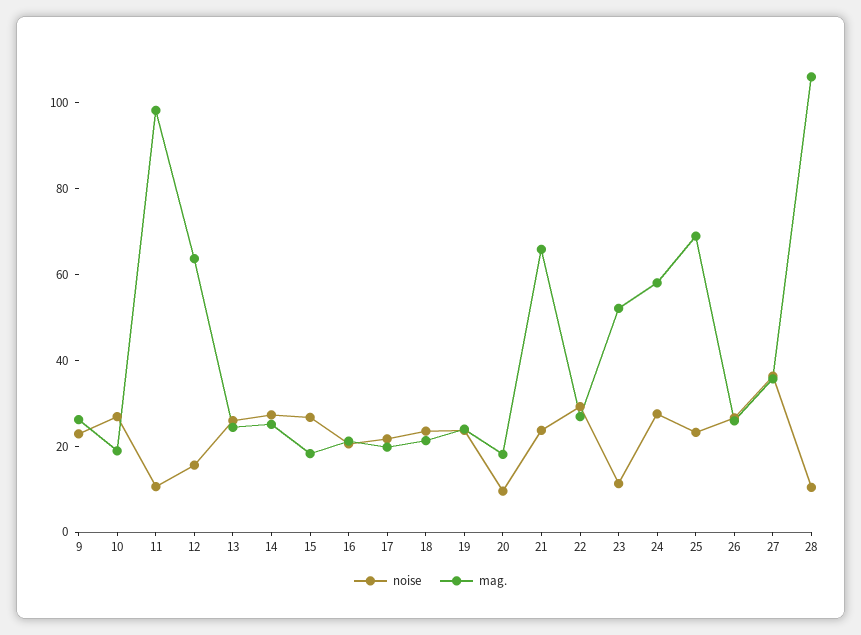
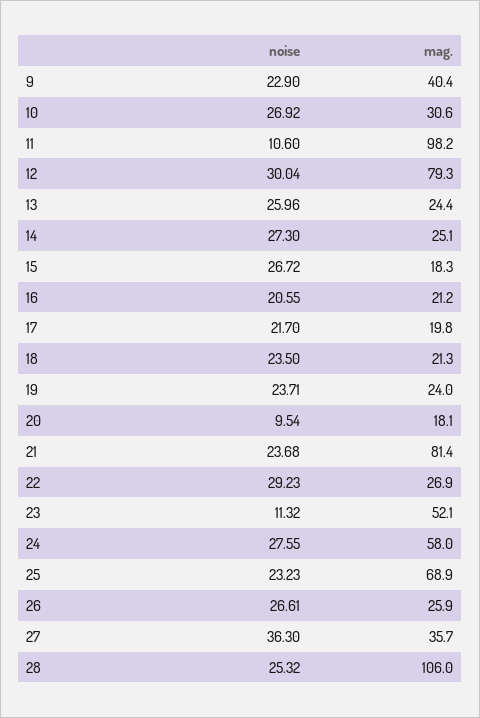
mag., 9: 25 -> 40.4
mag., 10: 20 -> 30.6
noise, 12: 15 -> 30.04
mag., 12: 65 -> 79.3
mag., 21: 65 -> 81.4
noise, 28: 10 -> 25.32

